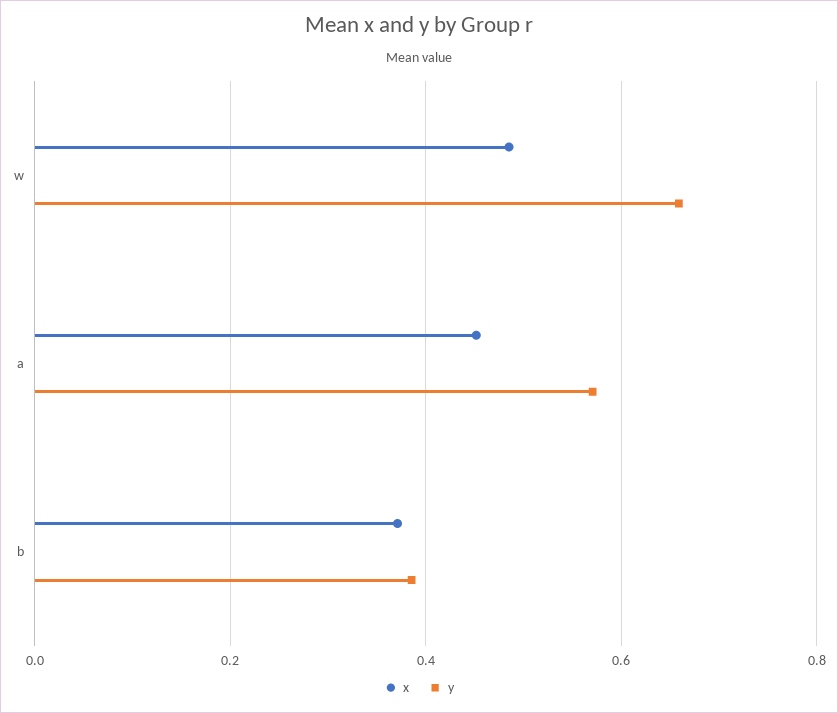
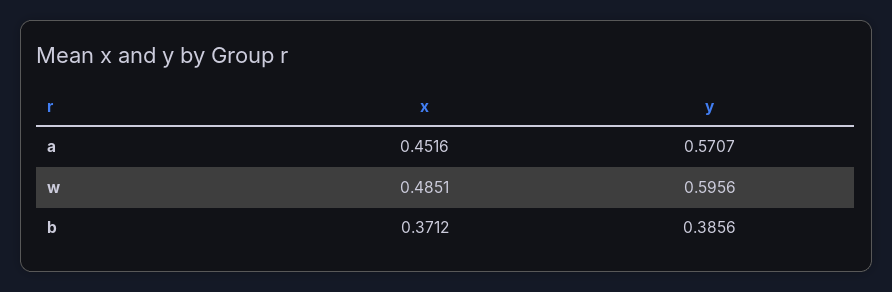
y, w: 0.66 -> 0.5956

